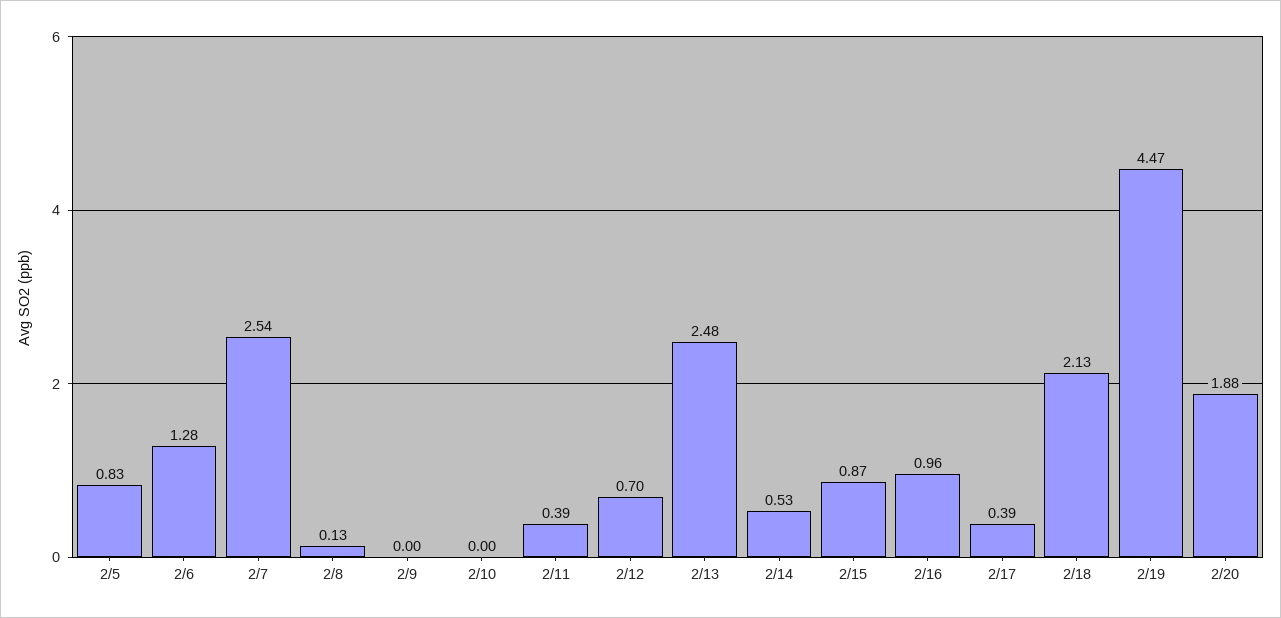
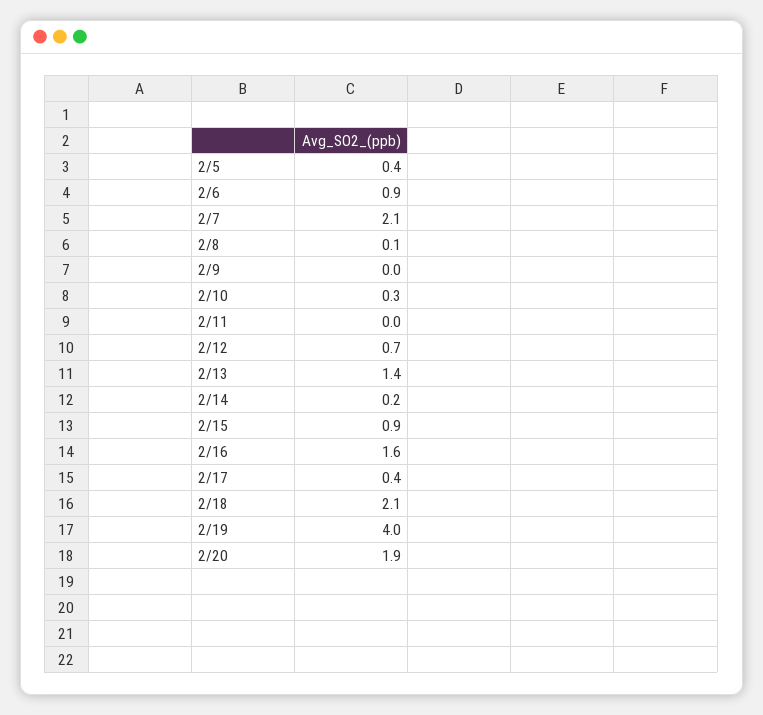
2/5: 0.83 -> 0.4
2/6: 1.28 -> 0.9
2/7: 2.54 -> 2.1
2/10: 0 -> 0.3
2/11: 0.39 -> 0
2/13: 2.48 -> 1.4
2/14: 0.53 -> 0.2
2/16: 0.96 -> 1.6
2/19: 4.47 -> 4

